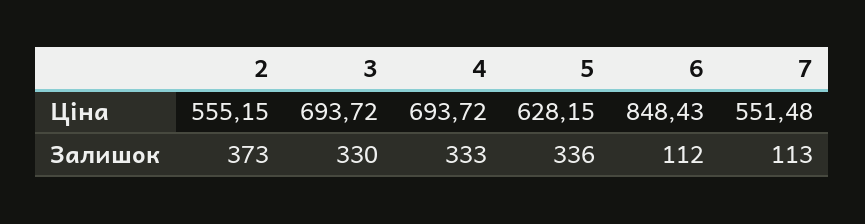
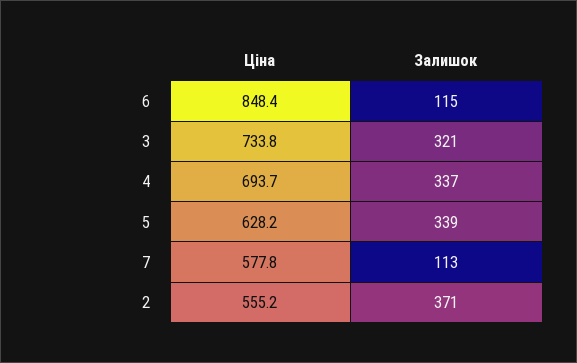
3, Ціна: 693.72 -> 733.8
7, Ціна: 551.48 -> 577.8
2, Залишок: 373 -> 371
3, Залишок: 330 -> 321
4, Залишок: 333 -> 337
5, Залишок: 336 -> 339
6, Залишок: 112 -> 115

